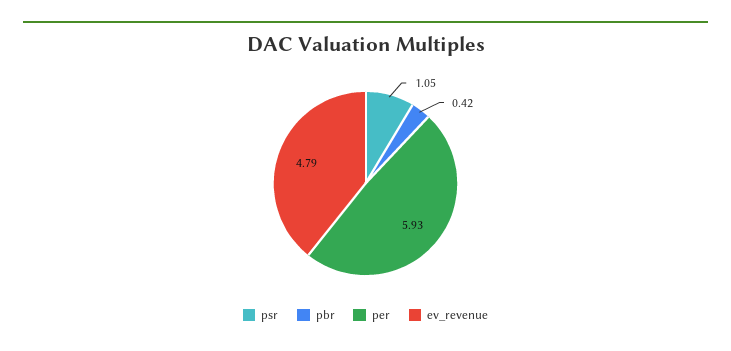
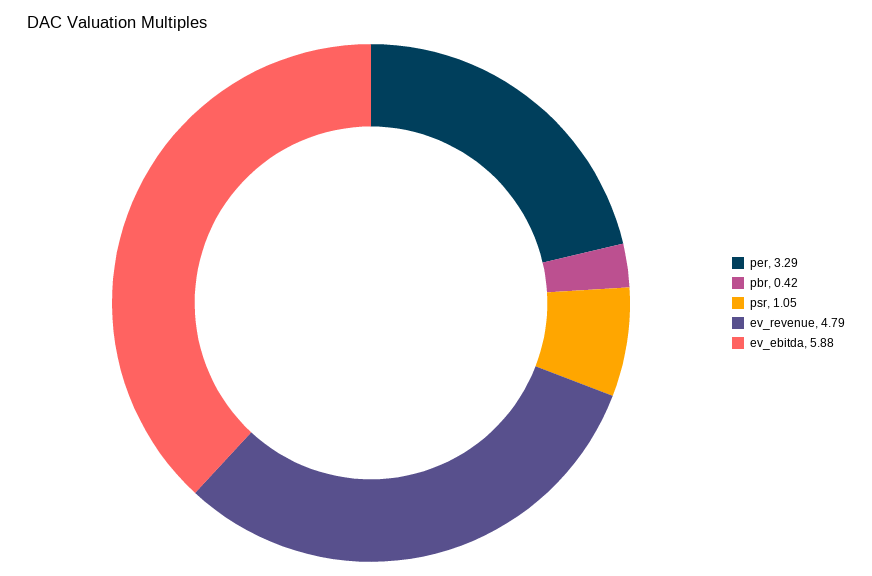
per: 5.93 -> 3.29
ev_ebitda: none -> 5.88

